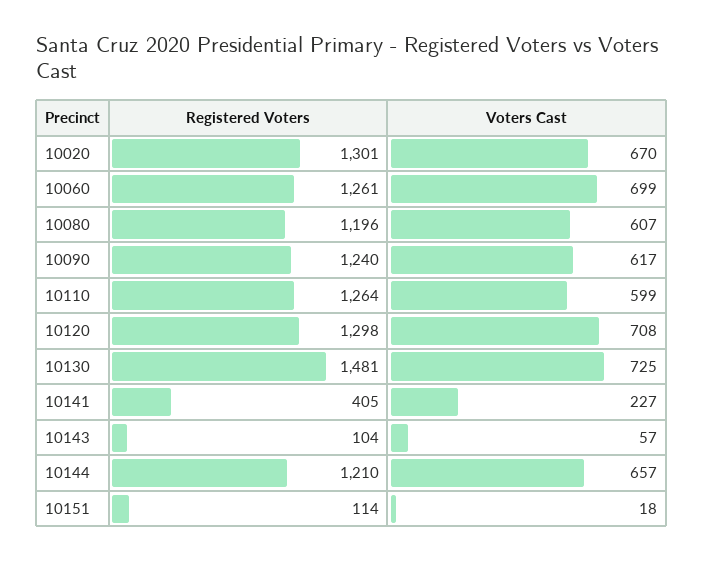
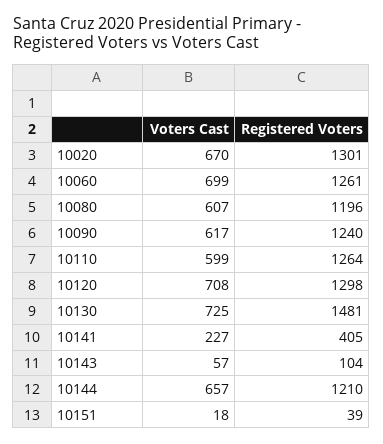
Registered Voters, 10151: 114 -> 39

